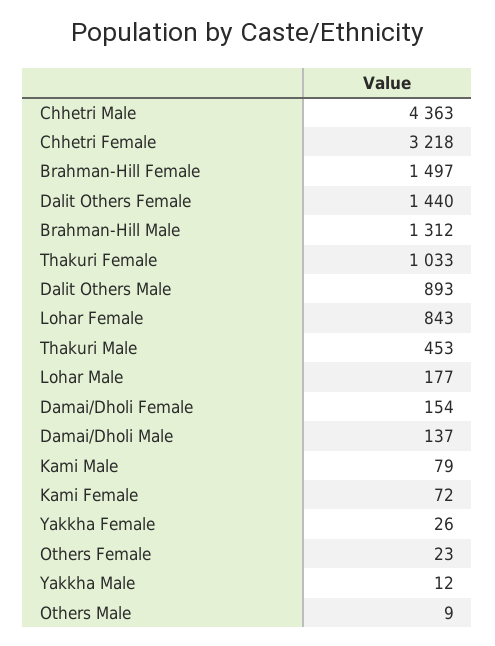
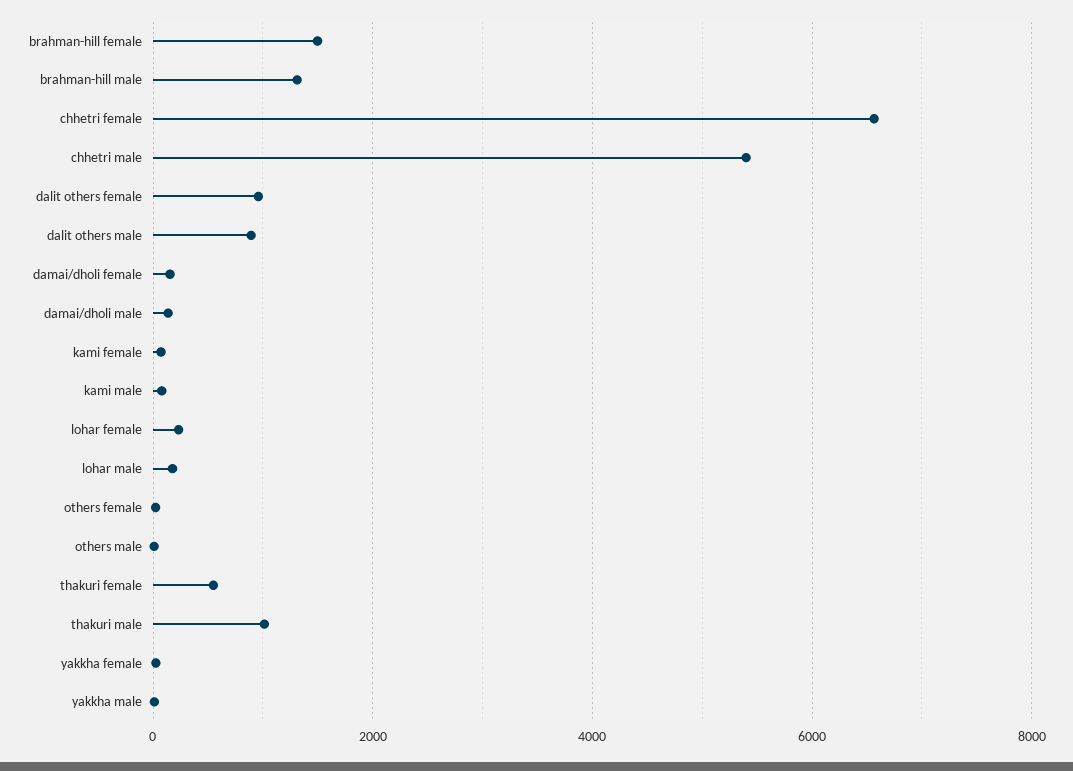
Chhetri Male: 4363 -> 5400
Chhetri Female: 3218 -> 6600
Dalit Others Female: 1440 -> 1000
Thakuri Female: 1033 -> 600
Lohar Female: 843 -> 200
Thakuri Male: 453 -> 1000

